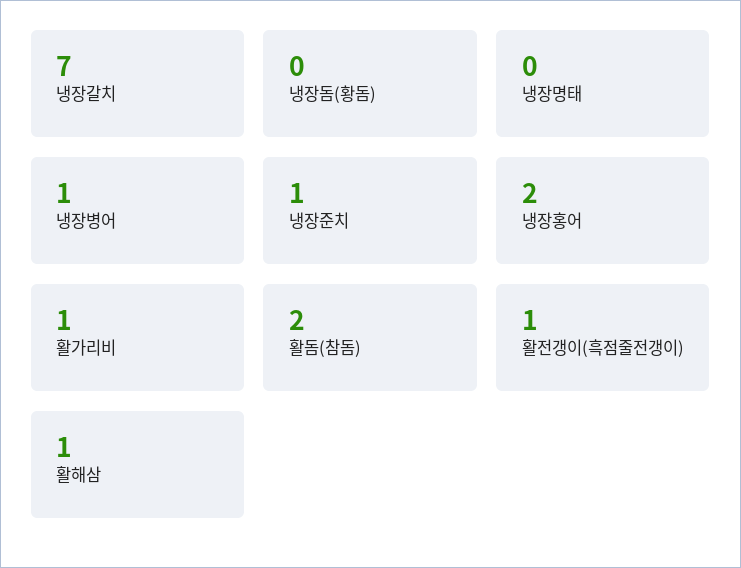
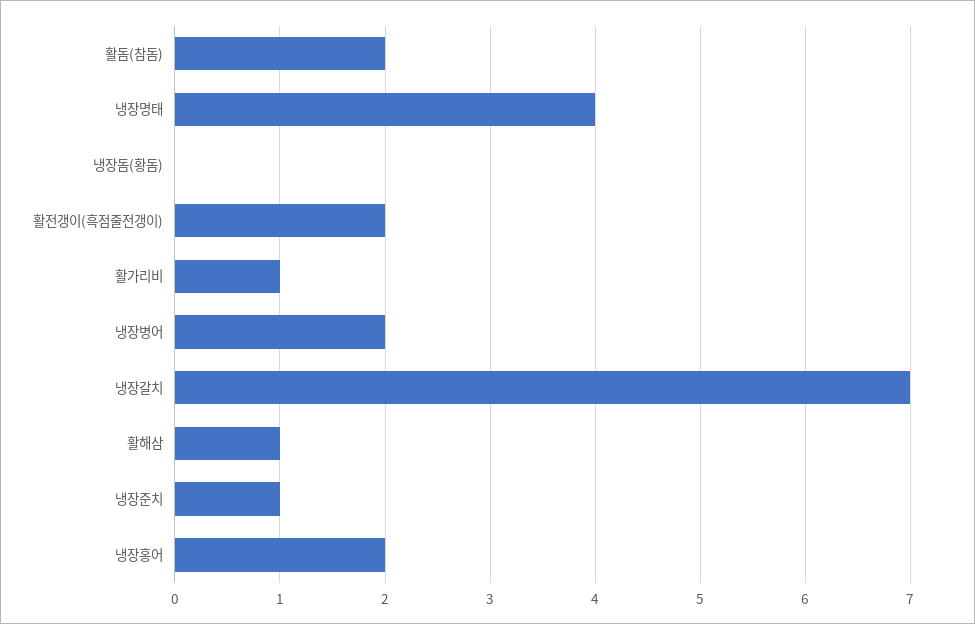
냉장명태: 0 -> 4
냉장병어: 1 -> 2
활전갱이(흑점줄전갱이): 1 -> 2

